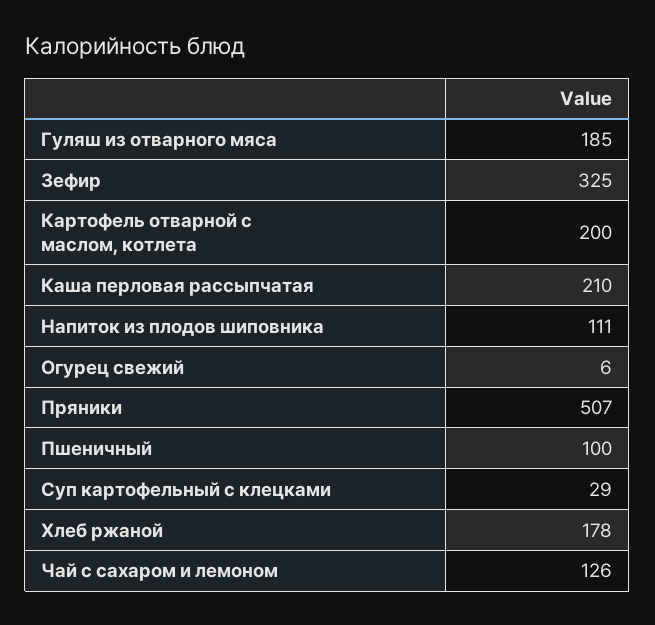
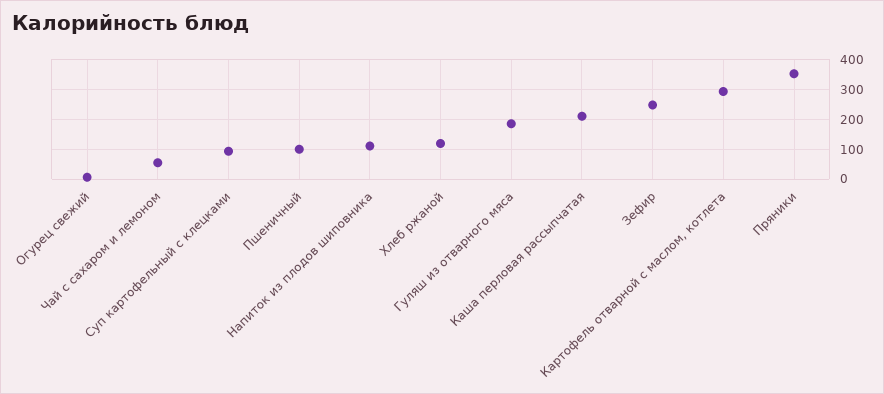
Зефир: 325 -> 250
Картофель отварной с маслом, котлета: 200 -> 300
Пряники: 507 -> 350
Суп картофельный с клецками: 29 -> 100
Хлеб ржаной: 178 -> 125
Чай с сахаром и лемоном: 126 -> 50

